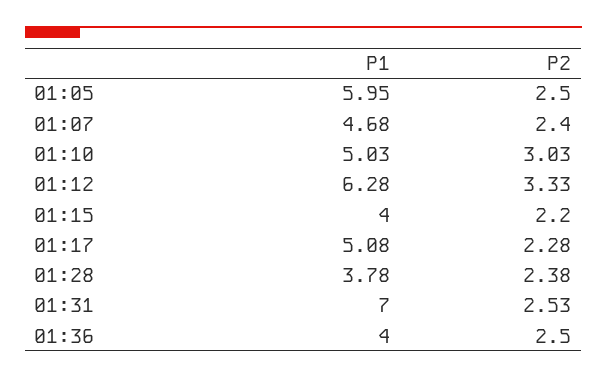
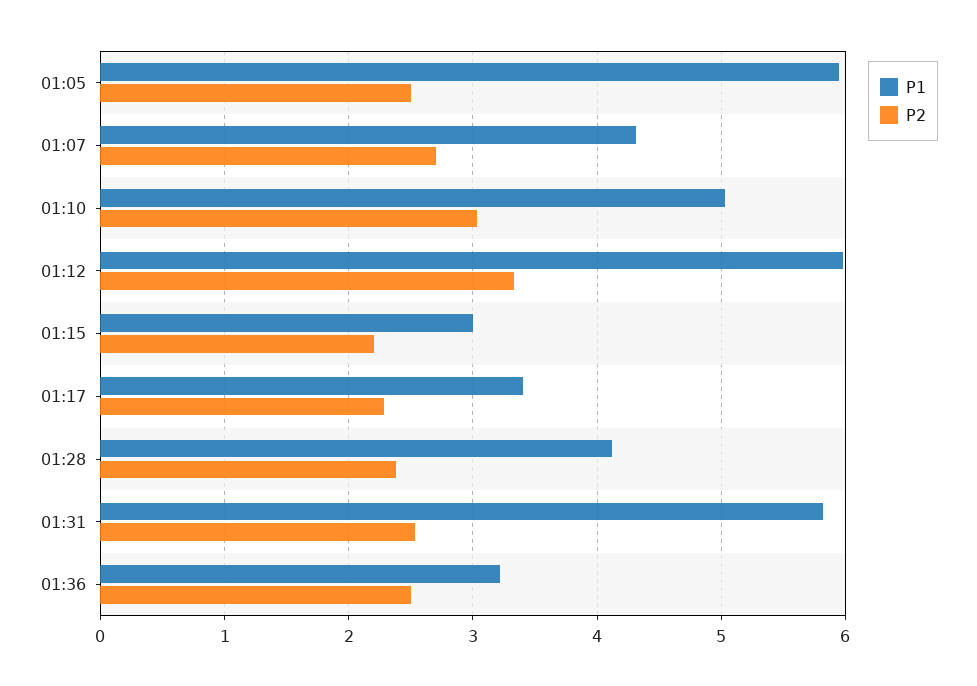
P1, 01:07: 4.68 -> 4.3
P2, 01:07: 2.4 -> 2.7
P1, 01:12: 6.28 -> 6
P1, 01:15: 4 -> 3
P1, 01:17: 5.08 -> 3.4
P1, 01:28: 3.78 -> 4.1
P1, 01:31: 7 -> 5.8
P1, 01:36: 4 -> 3.2

